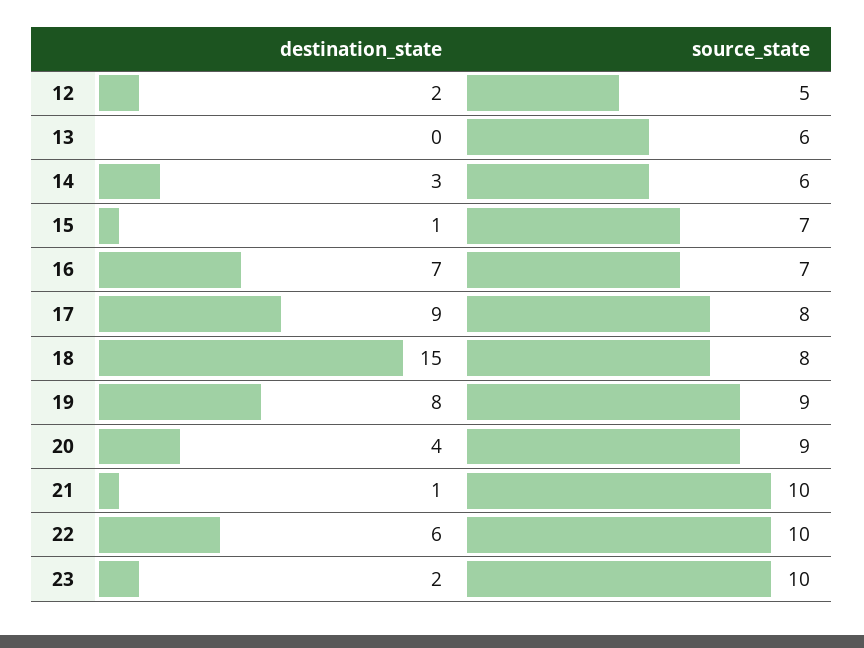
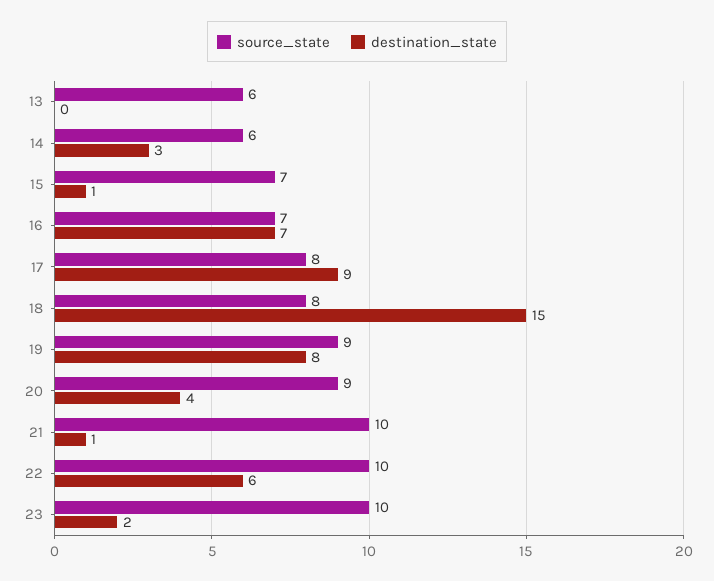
destination_state, 12: 2 -> none
source_state, 12: 5 -> none

